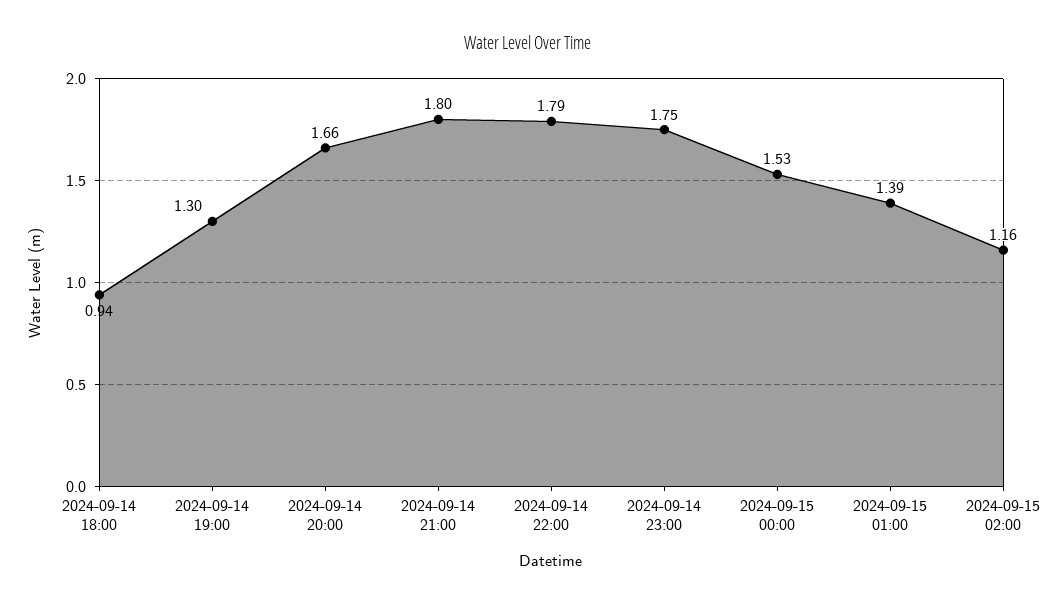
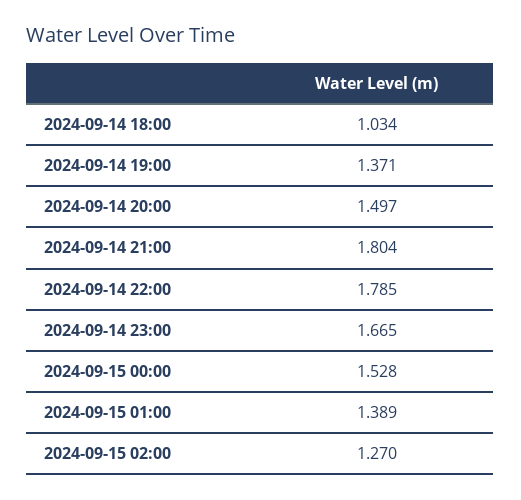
2024-09-14 18:00: 0.94 -> 1.034
2024-09-14 19:00: 1.3 -> 1.371
2024-09-14 20:00: 1.66 -> 1.497
2024-09-14 23:00: 1.75 -> 1.665
2024-09-15 02:00: 1.16 -> 1.27

